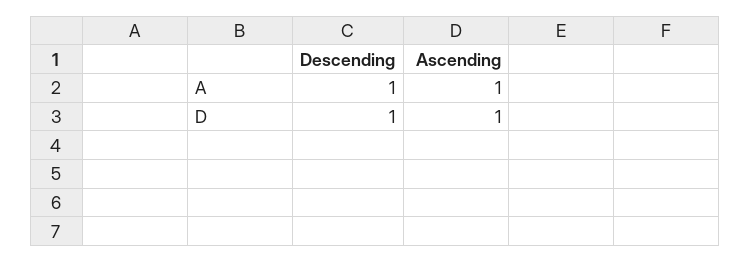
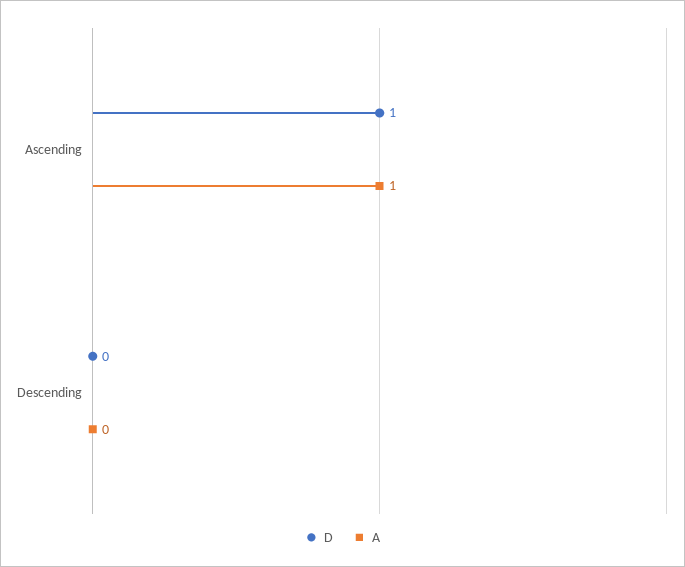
A, Descending: 1 -> 0
D, Descending: 1 -> 0

